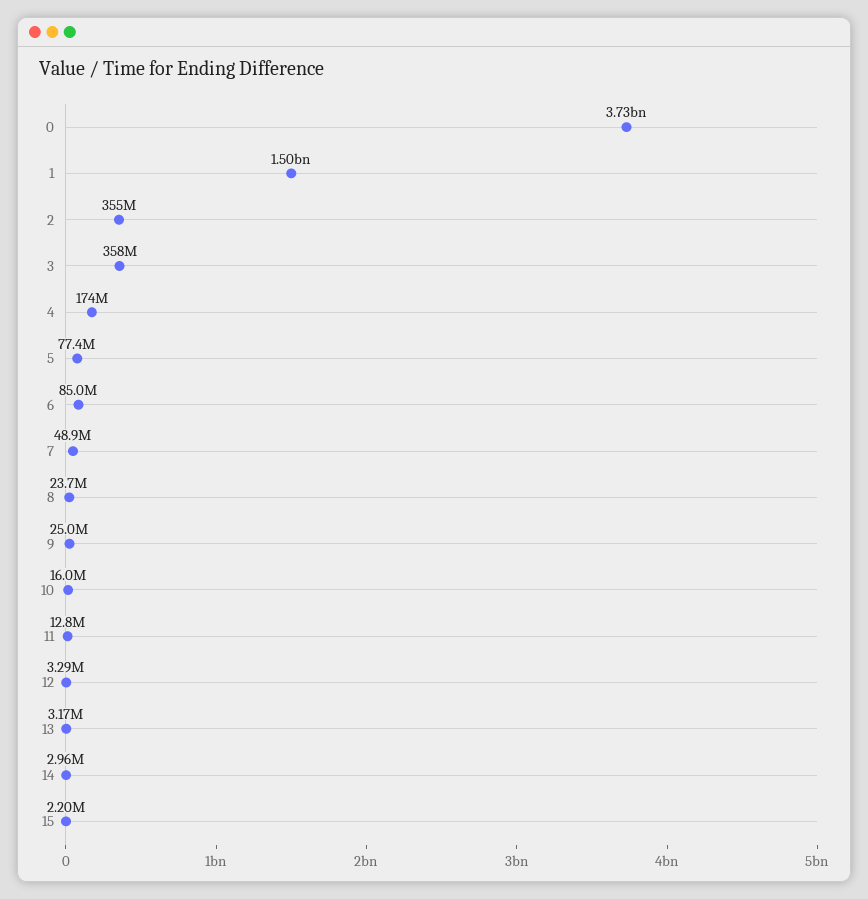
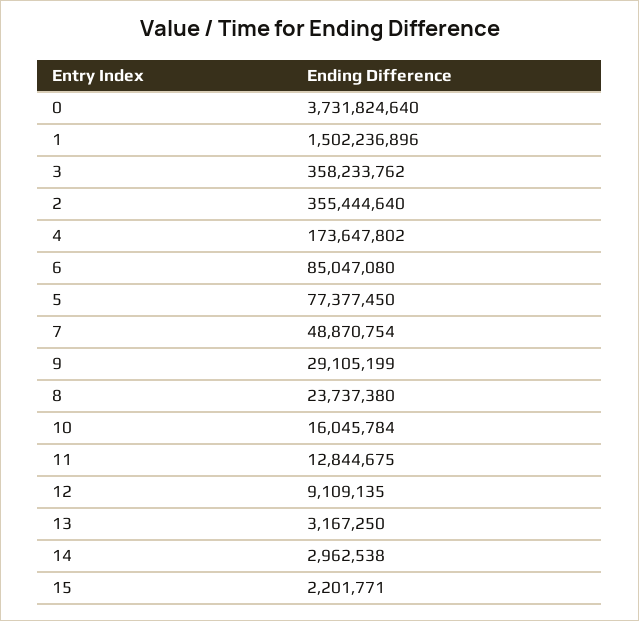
9: 25000000 -> 29105199
12: 3290000 -> 9109135

